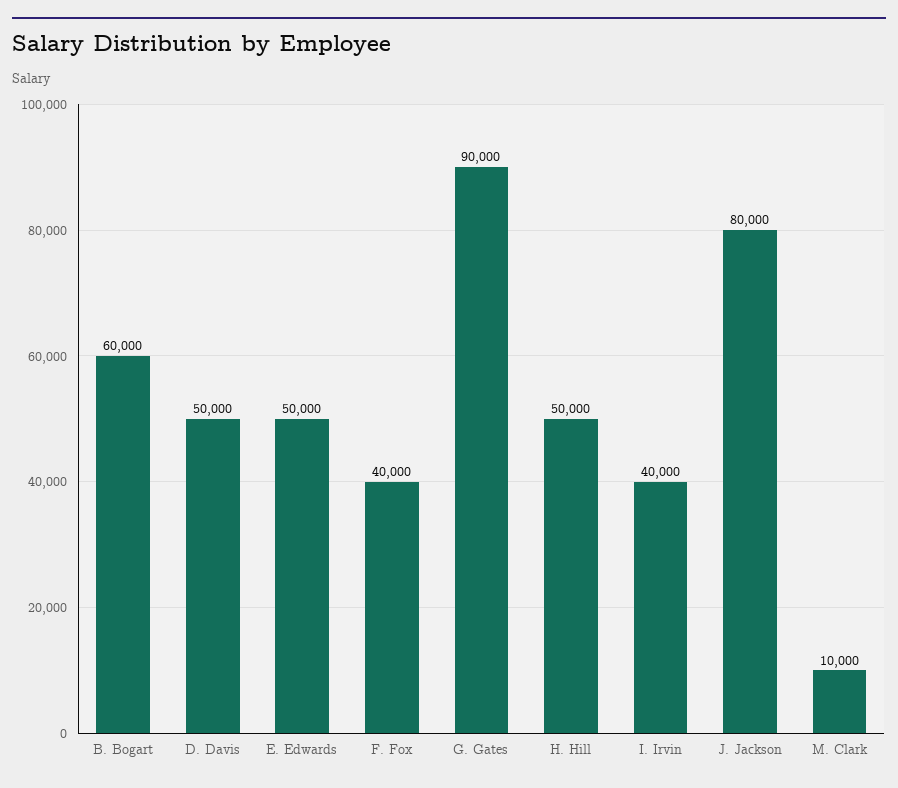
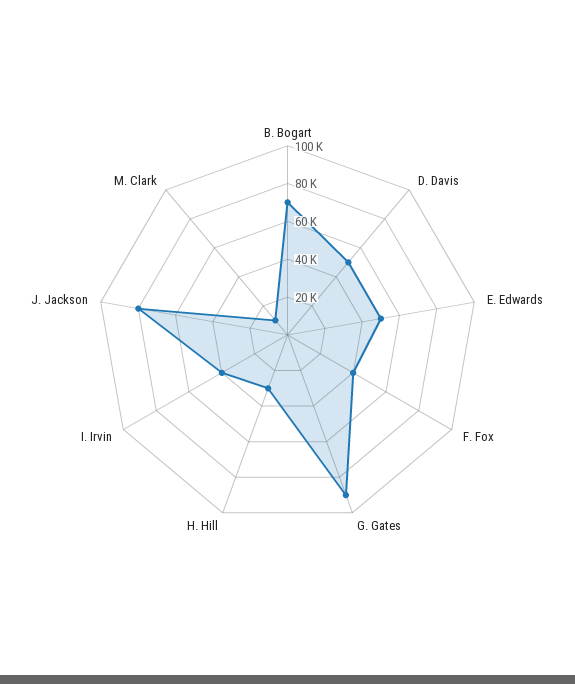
B. Bogart: 60000 -> 70000
H. Hill: 50000 -> 30000

